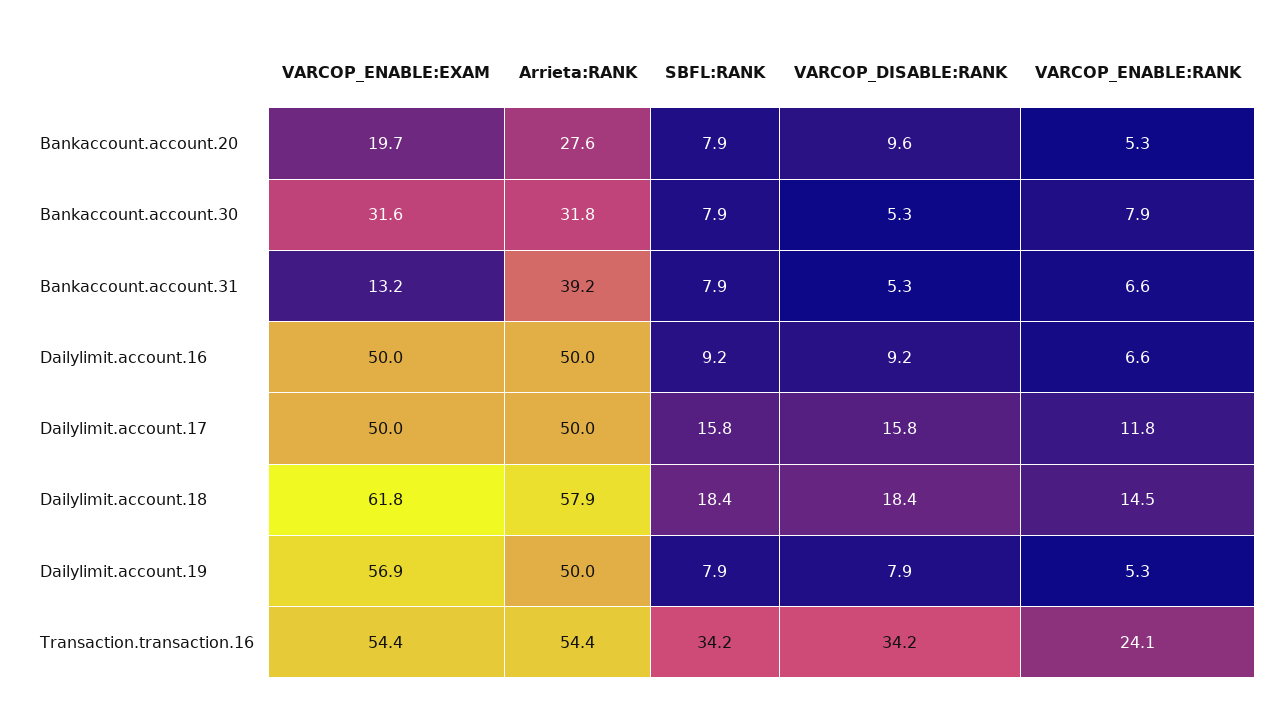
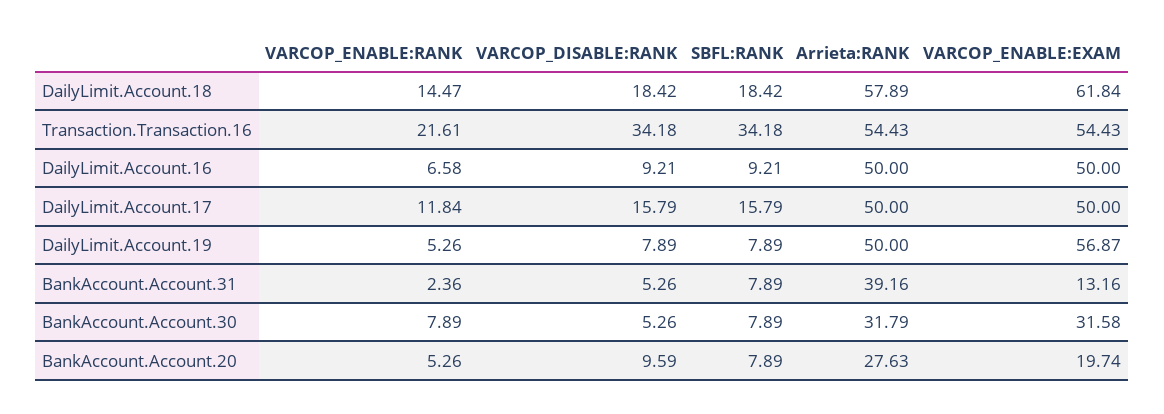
VARCOP_ENABLE:RANK, Bankaccount.account.31: 6.6 -> 2.36
VARCOP_ENABLE:RANK, Transaction.transaction.16: 24.1 -> 21.61

